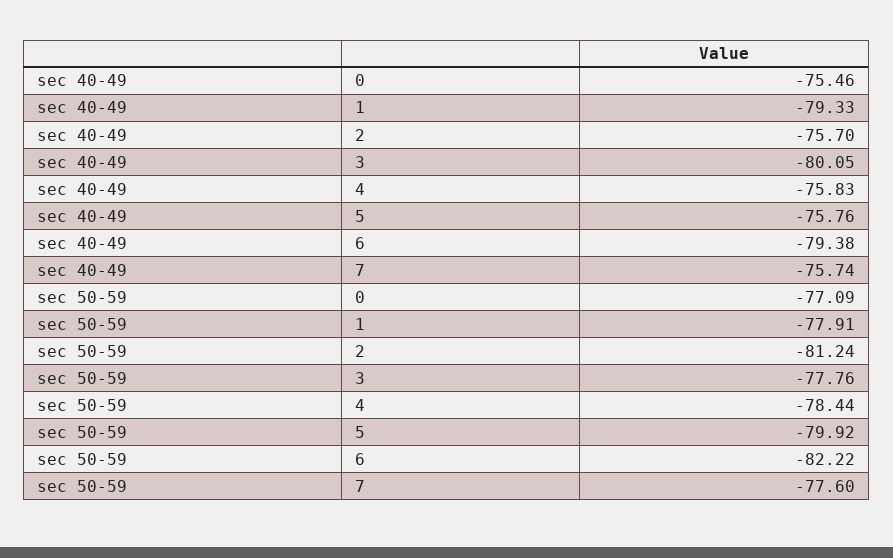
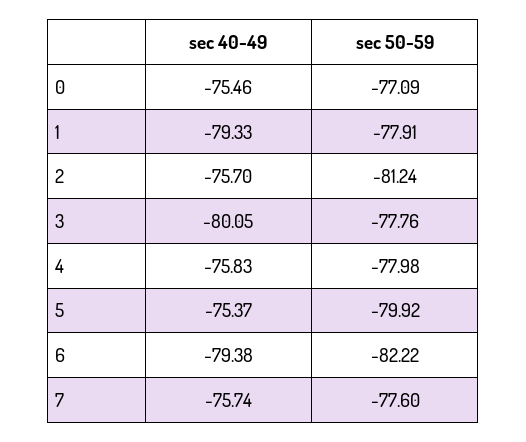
sec 40-49, 5: -75.76 -> -75.37
sec 50-59, 4: -78.44 -> -77.98

